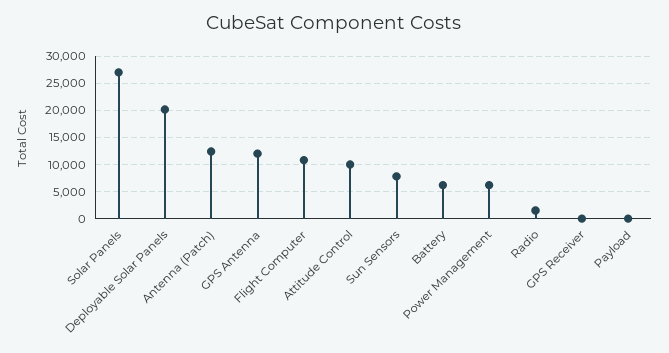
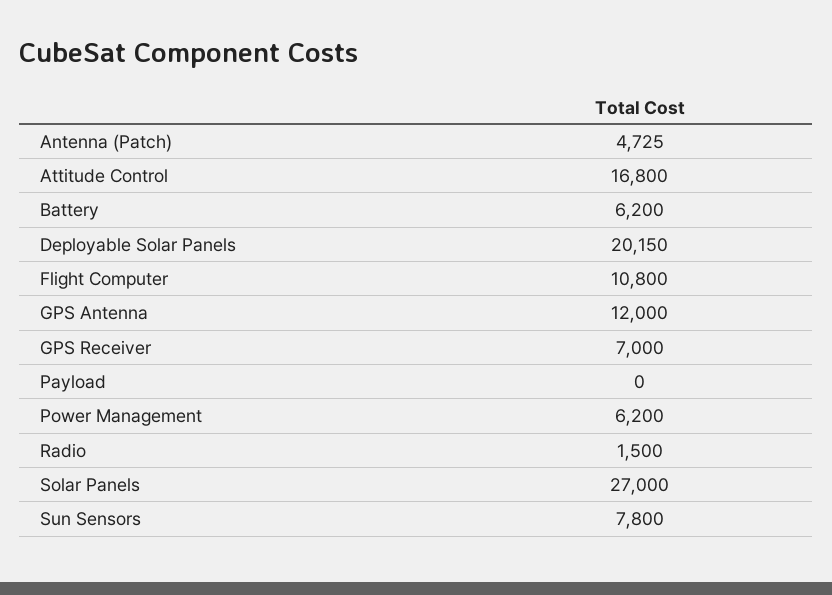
Antenna (Patch): 12500 -> 4725
Attitude Control: 10000 -> 16800
GPS Receiver: 0 -> 7000

